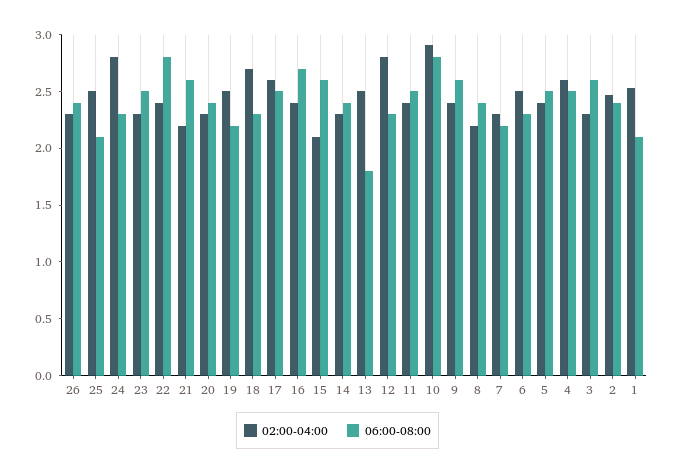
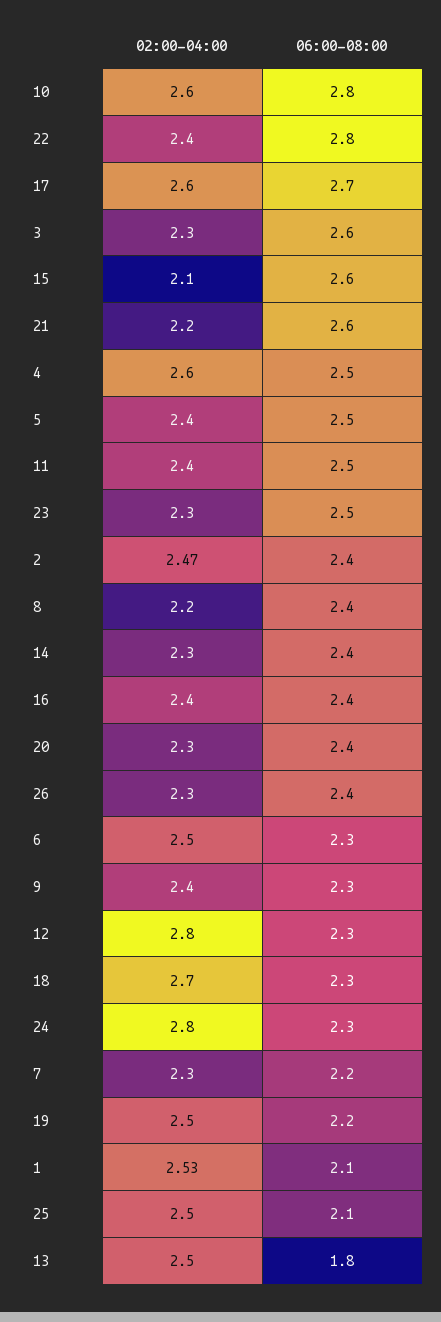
06:00-08:00, 17: 2.5 -> 2.7
06:00-08:00, 16: 2.7 -> 2.4
02:00-04:00, 10: 2.9 -> 2.6
06:00-08:00, 9: 2.6 -> 2.3

